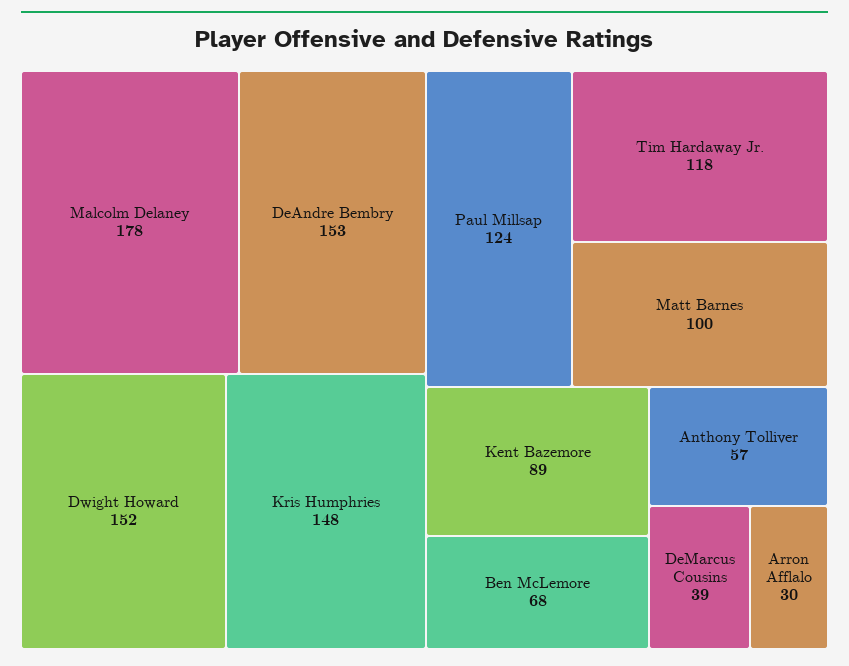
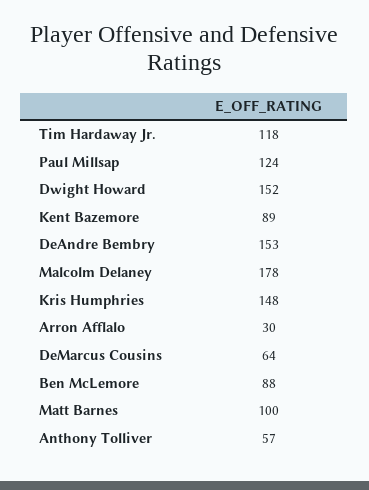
Ben McLemore: 68 -> 88
DeMarcus Cousins: 39 -> 64

